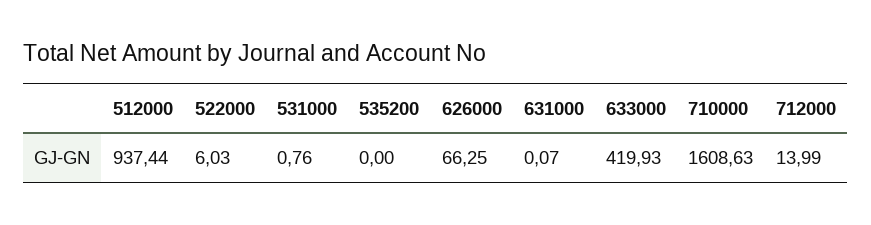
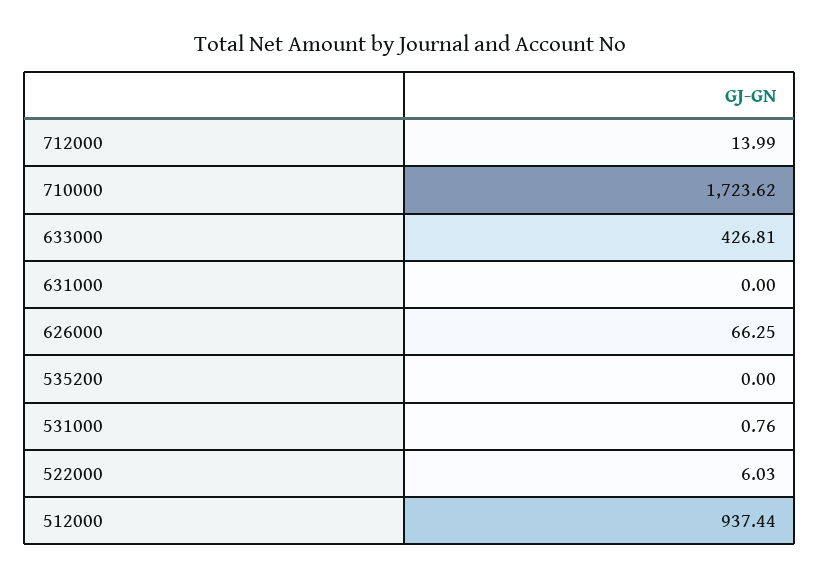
631000: 0.07 -> 0
633000: 419.93 -> 426.81
710000: 1608.63 -> 1723.62

